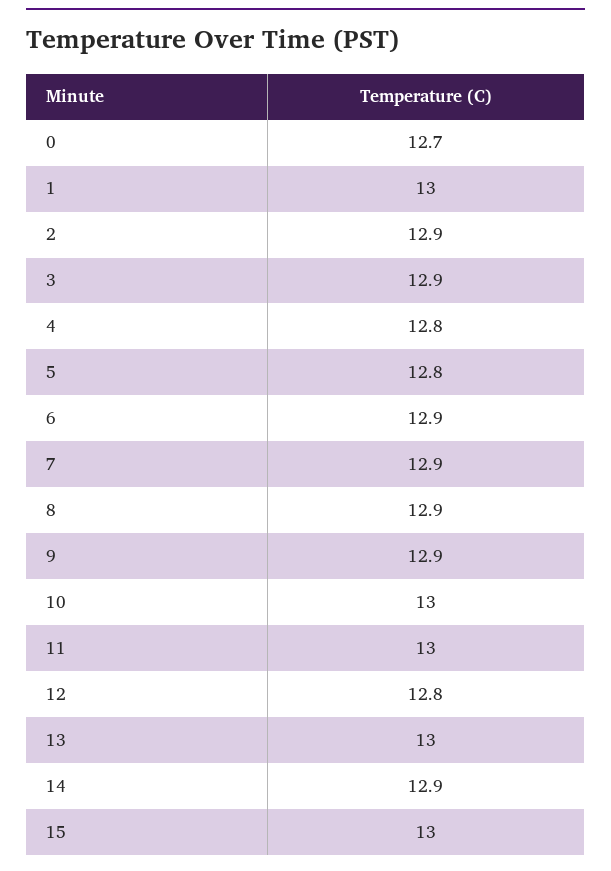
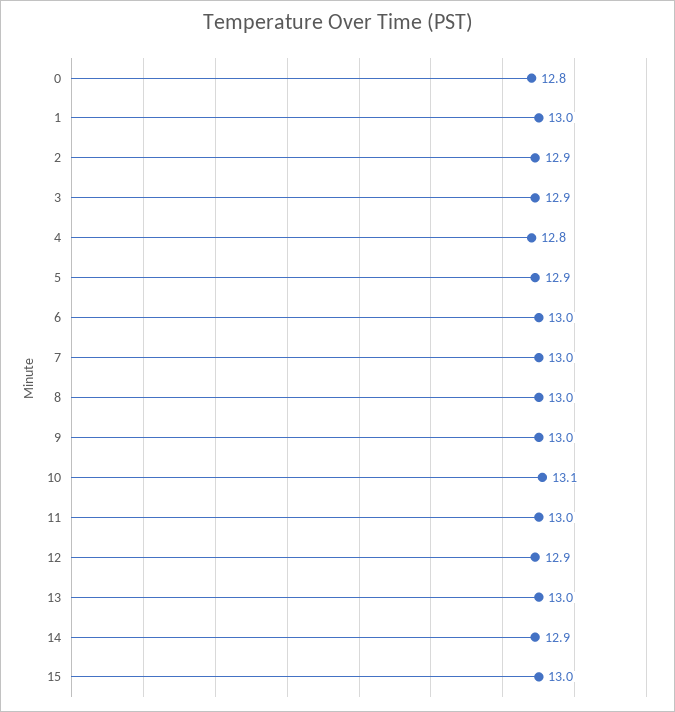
0: 12.7 -> 12.8
5: 12.8 -> 12.9
6: 12.9 -> 13
7: 12.9 -> 13
8: 12.9 -> 13
9: 12.9 -> 13
10: 13 -> 13.1
12: 12.8 -> 12.9

